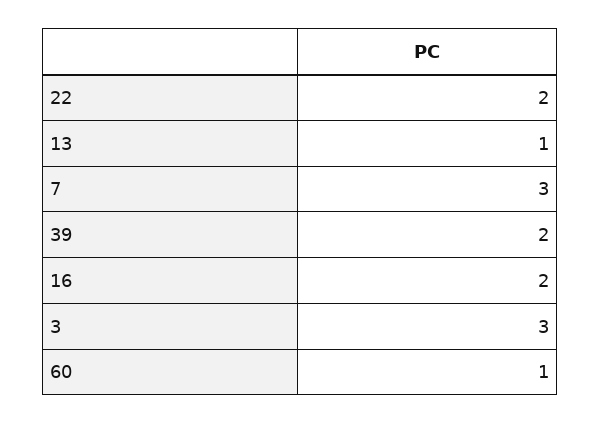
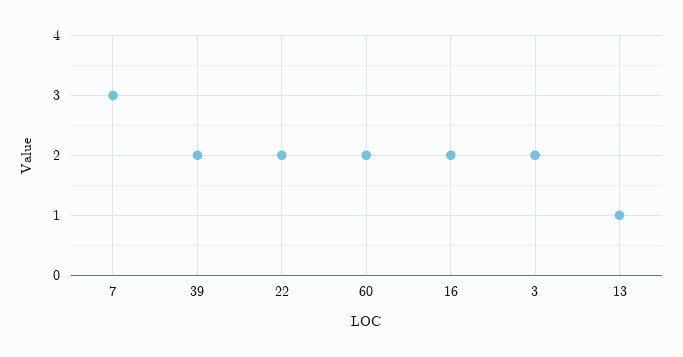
3: 3 -> 2
60: 1 -> 2

